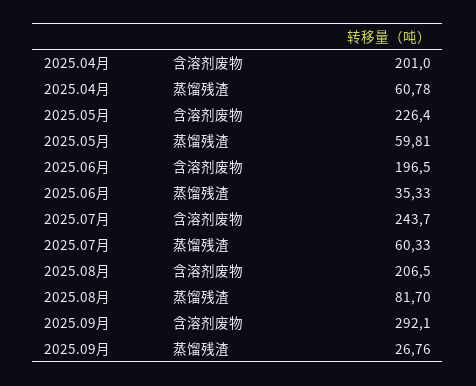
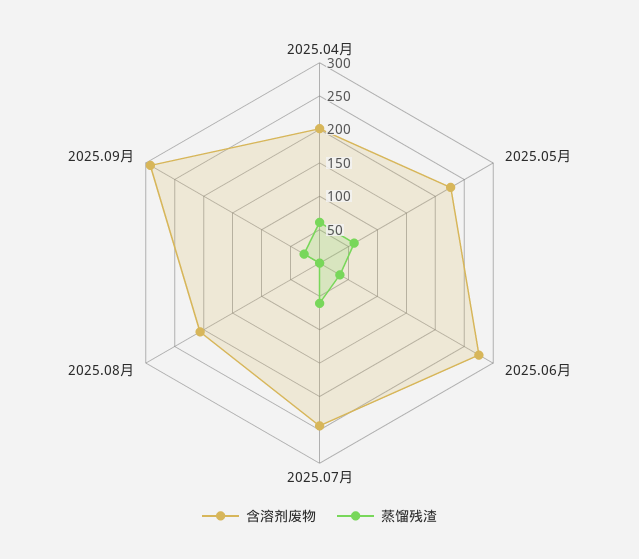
含溶剂废物, 2025.06月: 196.5 -> 275
蒸馏残渣, 2025.08月: 81.7 -> 0

